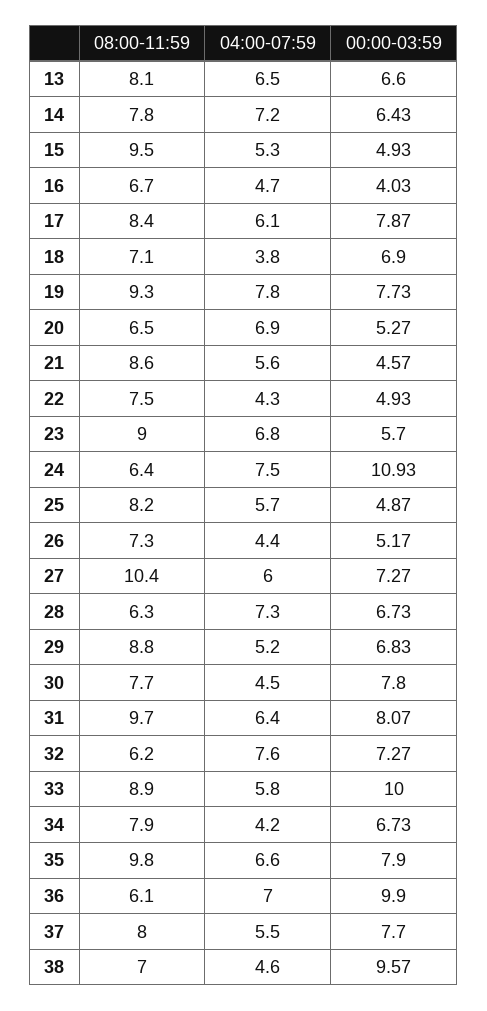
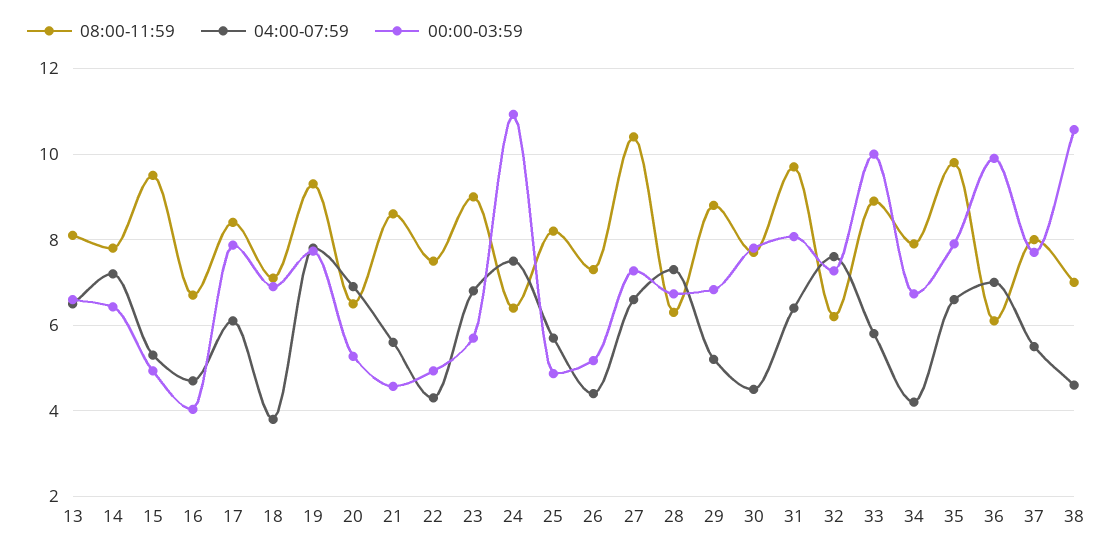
04:00-07:59, 27: 6 -> 6.6
00:00-03:59, 38: 9.57 -> 10.6

